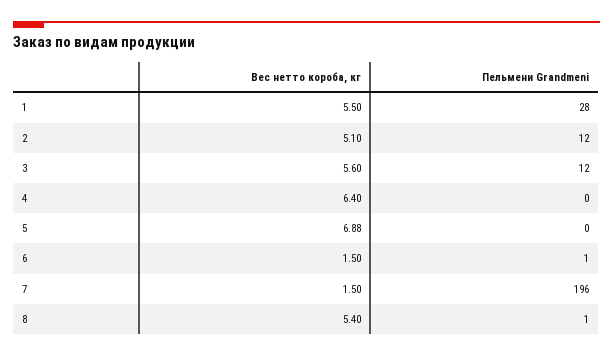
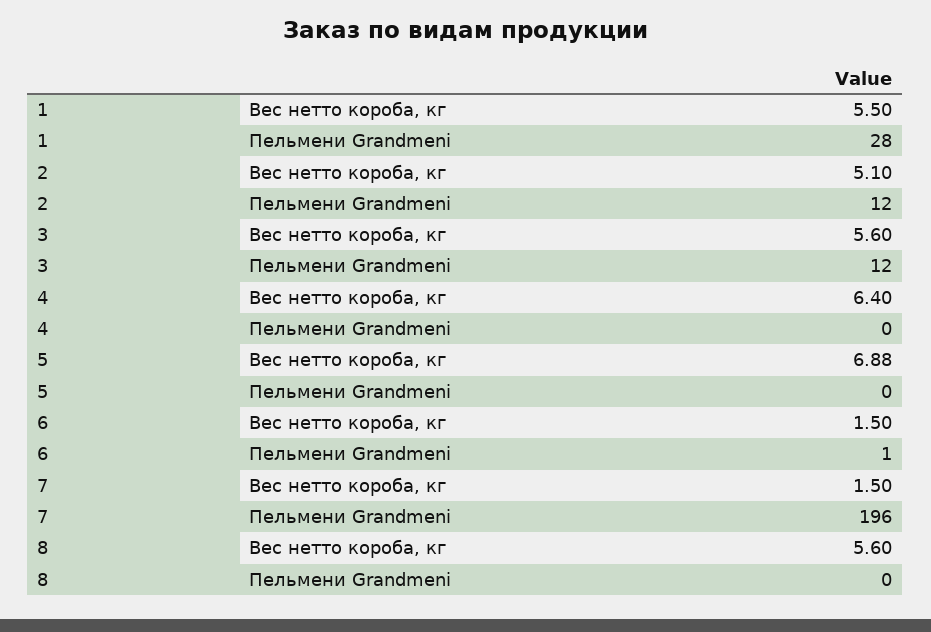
Вес нетто короба, кг, 8: 5.4 -> 5.6
Пельмени Grandmeni, 8: 1 -> 0

